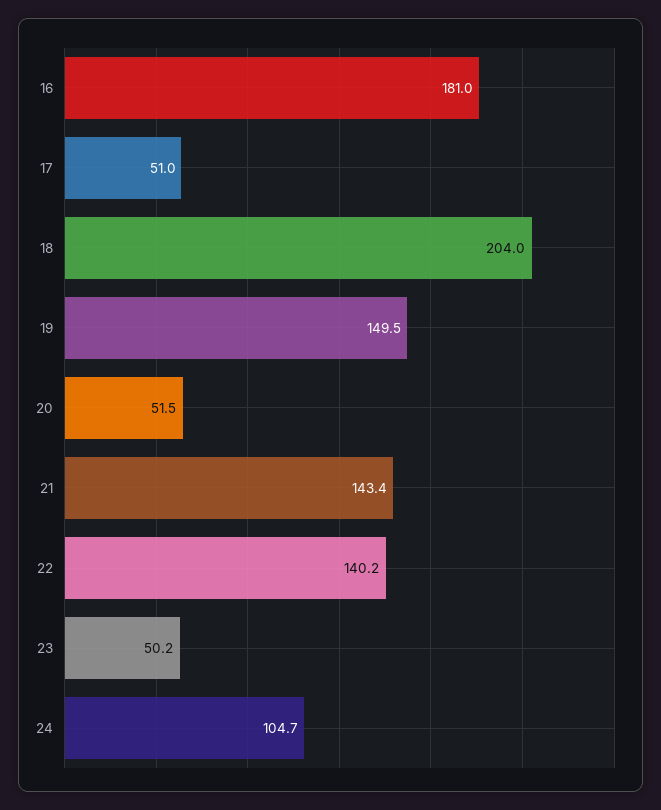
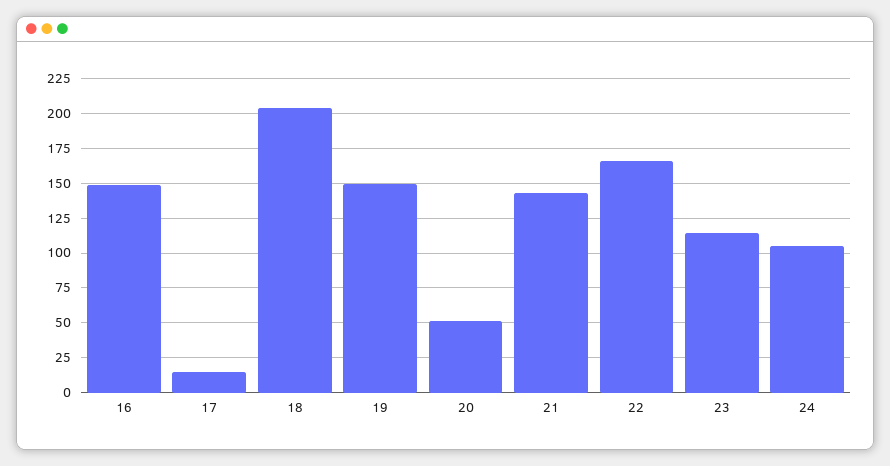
16: 181 -> 150
17: 51 -> 15
22: 140.2 -> 165
23: 50.2 -> 115

